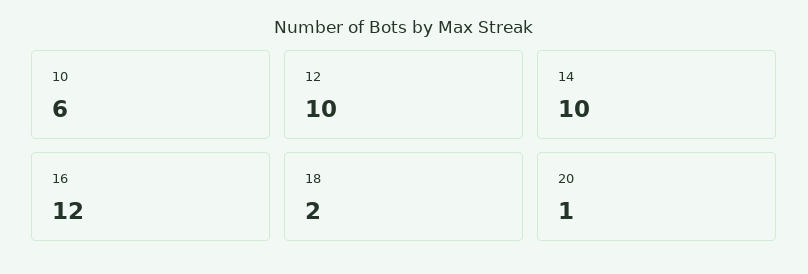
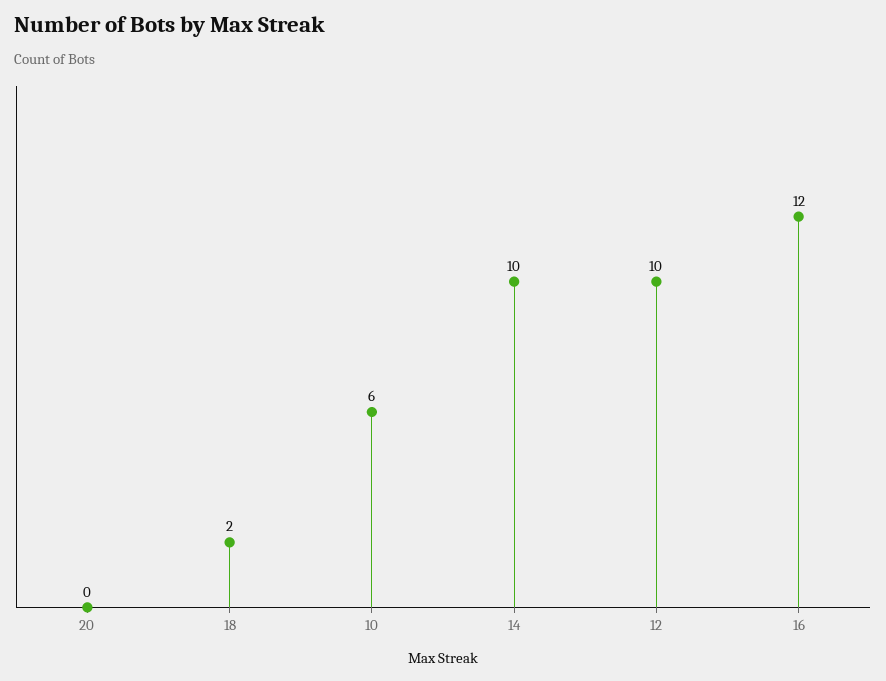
20: 1 -> 0

